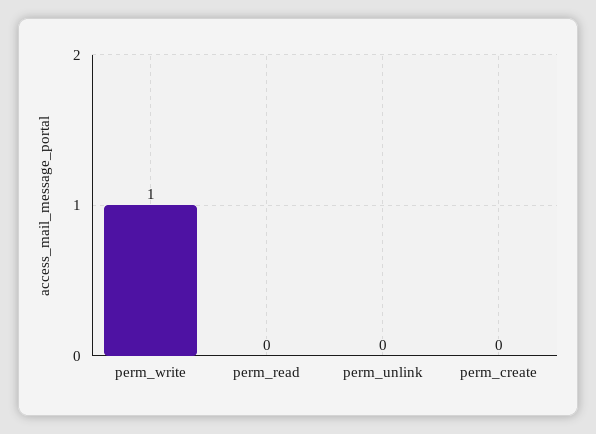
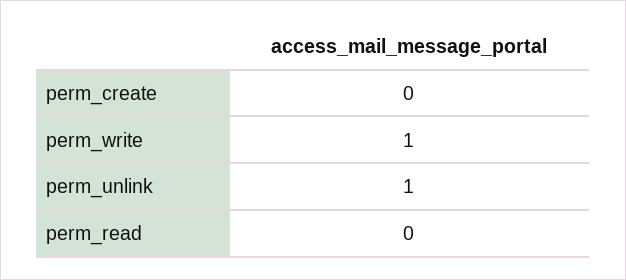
perm_unlink: 0 -> 1

